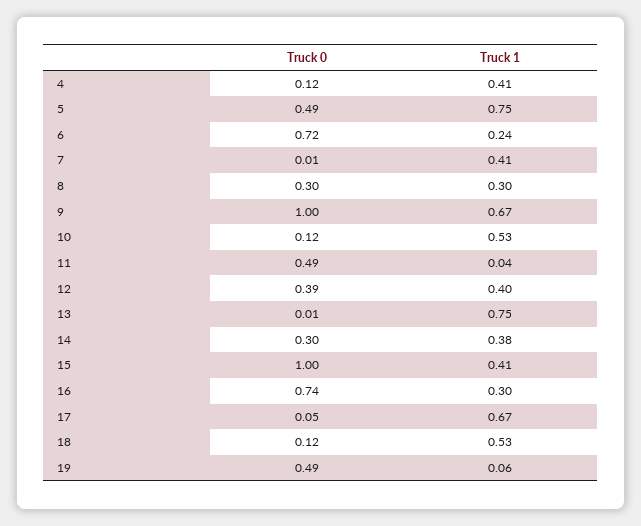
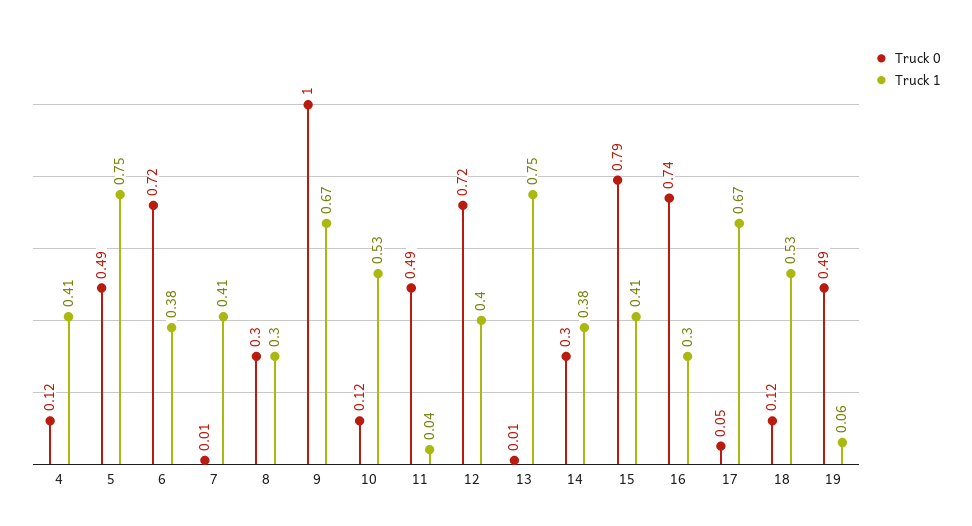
Truck 1, 6: 0.24 -> 0.38
Truck 0, 12: 0.39 -> 0.72
Truck 0, 15: 1 -> 0.79

